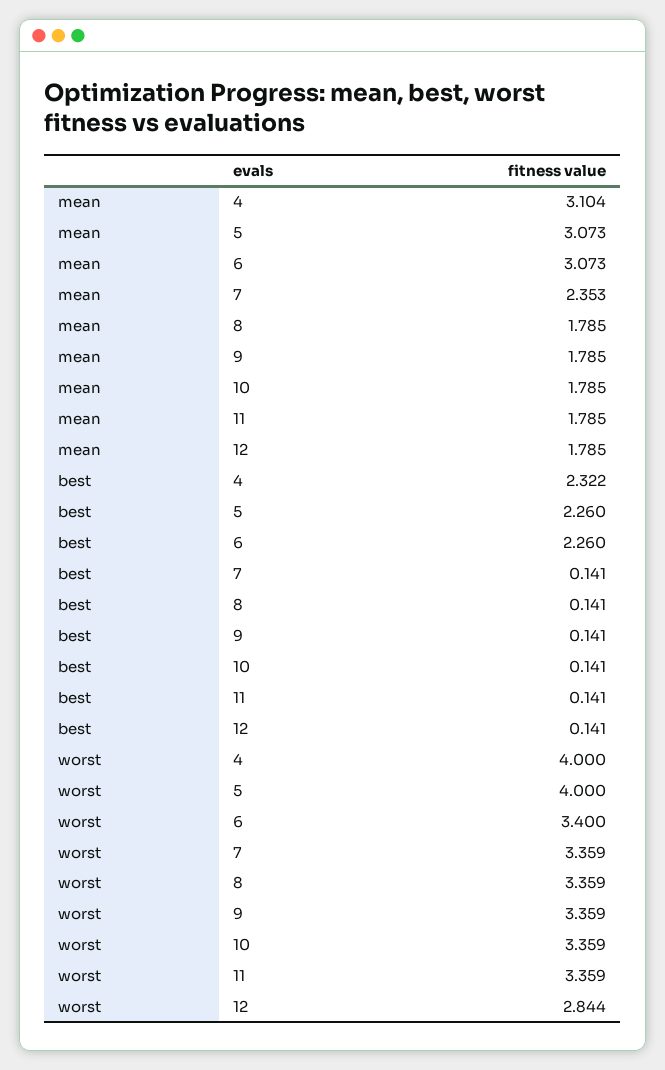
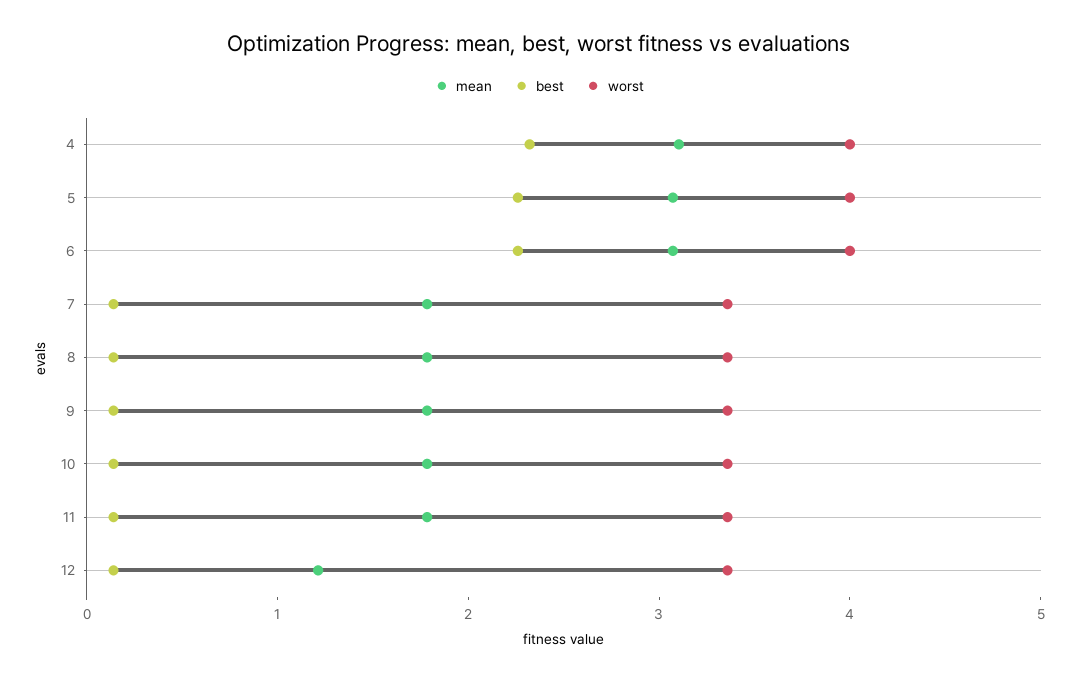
mean, 7: 2.353 -> 1.8
mean, 12: 1.785 -> 1.2
worst, 6: 3.4 -> 4
worst, 12: 2.844 -> 3.4

